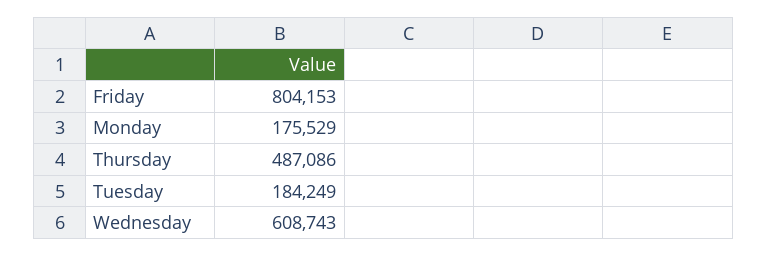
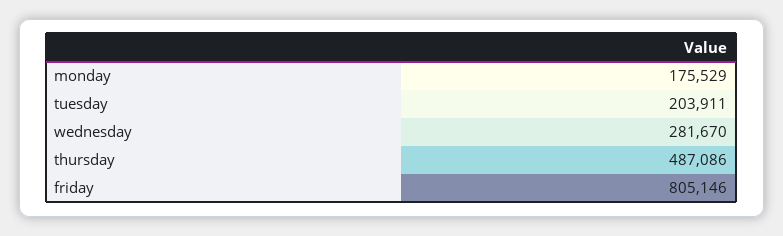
Friday: 804153 -> 805146
Tuesday: 184249 -> 203911
Wednesday: 608743 -> 281670

